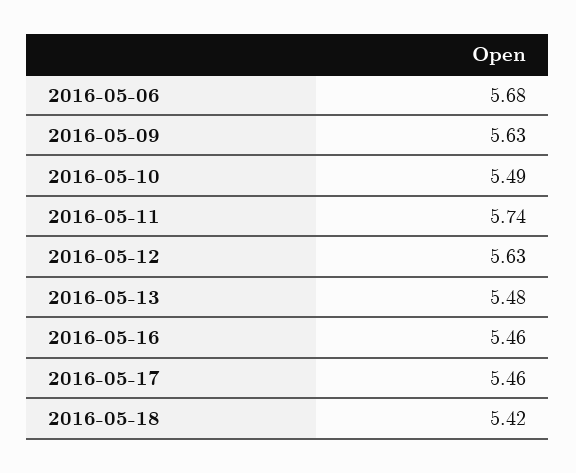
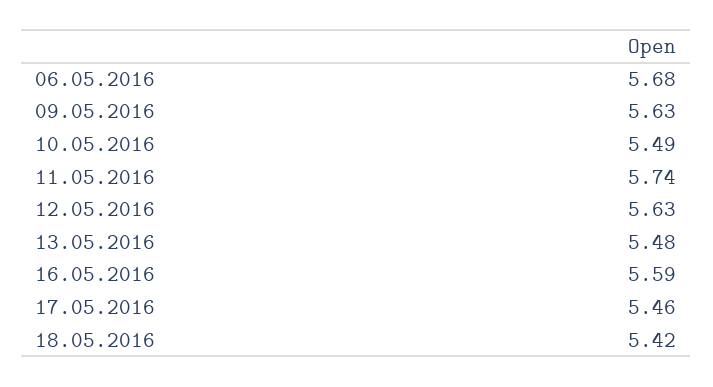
2016-05-16: 5.46 -> 5.59

